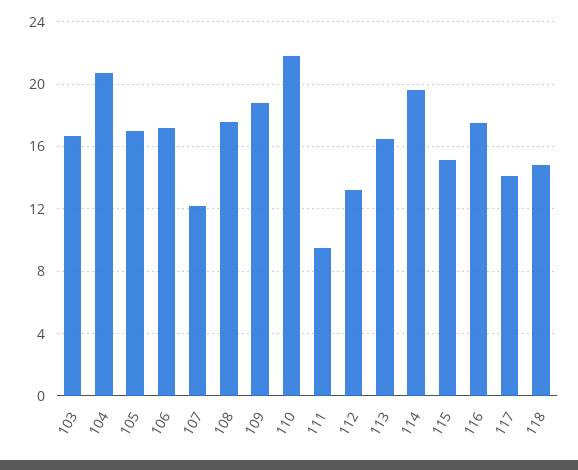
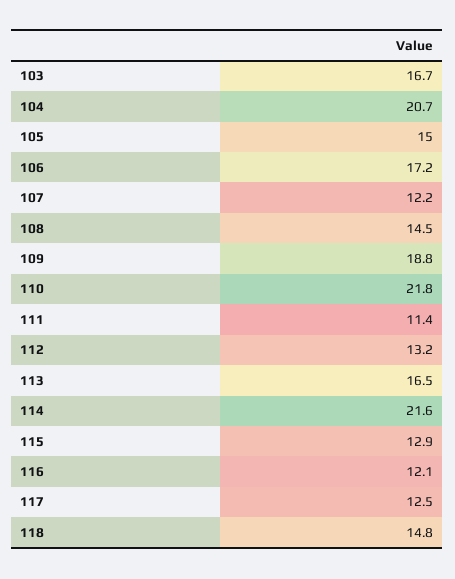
105: 17 -> 15
108: 17.5 -> 14.5
111: 9.5 -> 11.4
114: 19.5 -> 21.6
115: 15 -> 12.9
116: 17.5 -> 12.1
117: 14 -> 12.5

